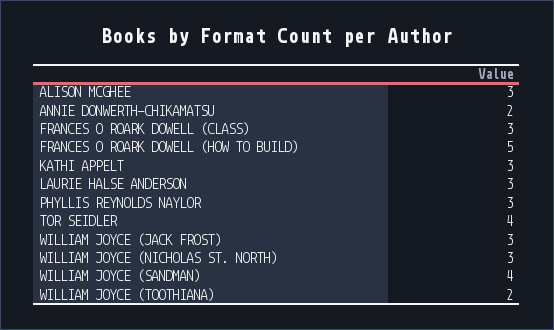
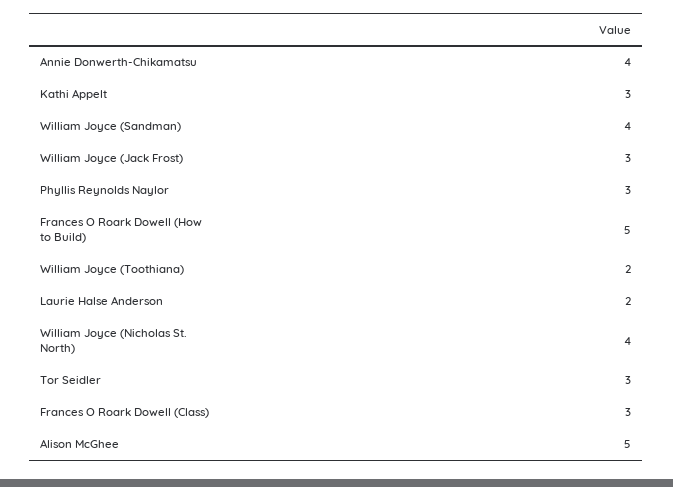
ALISON MCGHEE: 3 -> 5
ANNIE DONWERTH-CHIKAMATSU: 2 -> 4
LAURIE HALSE ANDERSON: 3 -> 2
TOR SEIDLER: 4 -> 3
WILLIAM JOYCE (NICHOLAS ST. NORTH): 3 -> 4

